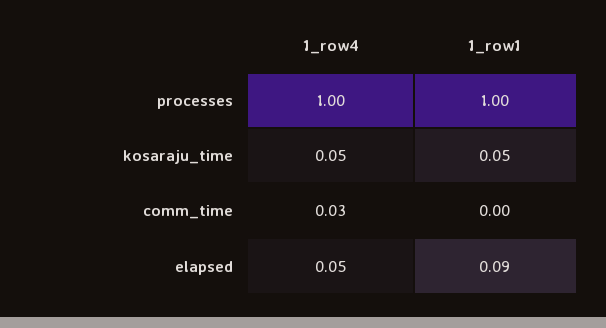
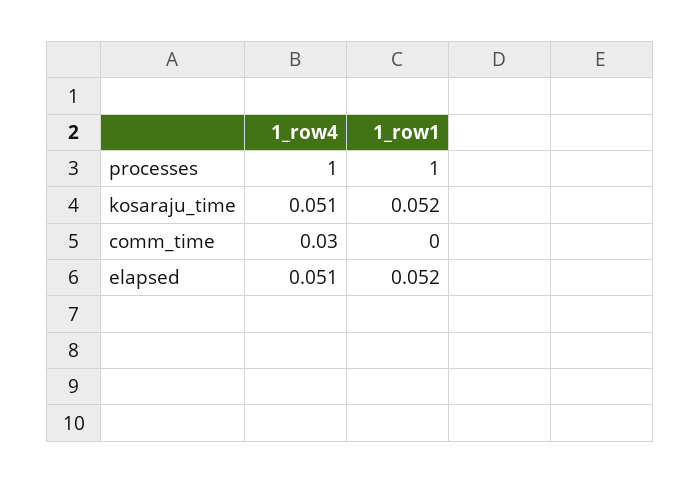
1_row1, elapsed: 0.09 -> 0.052

